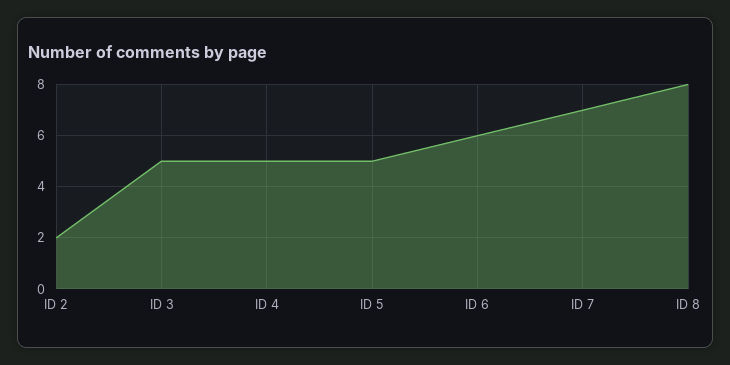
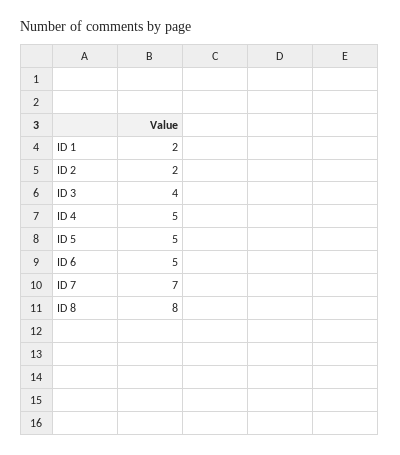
ID 3: 5 -> 4
ID 6: 6 -> 5
ID 1: none -> 2

